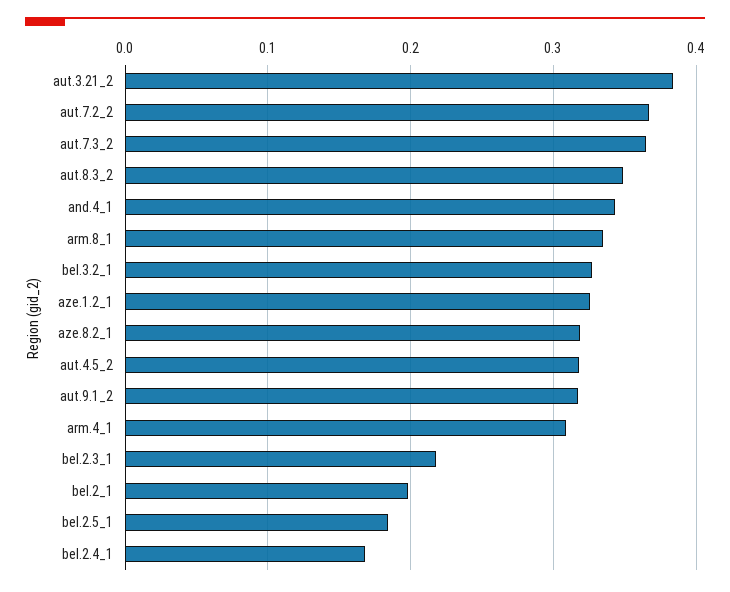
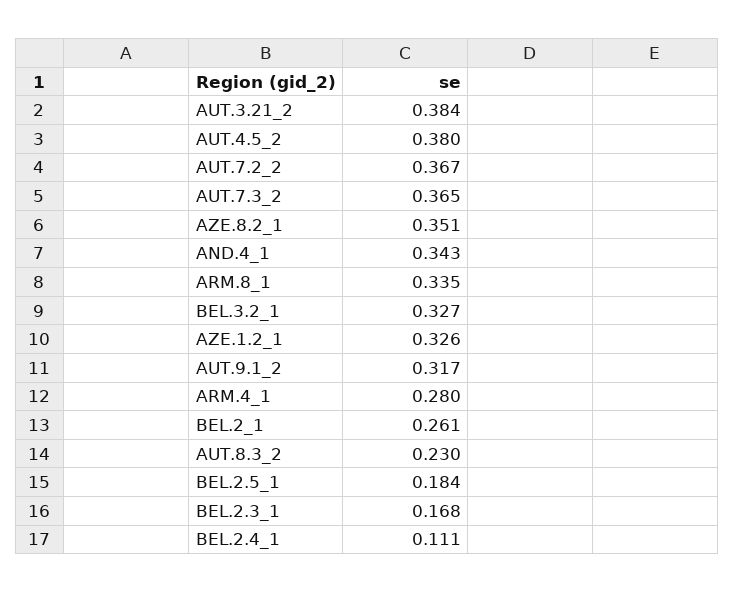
aut.8.3_2: 0.35 -> 0.23
aze.8.2_1: 0.32 -> 0.351
aut.4.5_2: 0.32 -> 0.38
arm.4_1: 0.31 -> 0.28
bel.2.3_1: 0.22 -> 0.168
bel.2_1: 0.2 -> 0.261
bel.2.4_1: 0.17 -> 0.111

